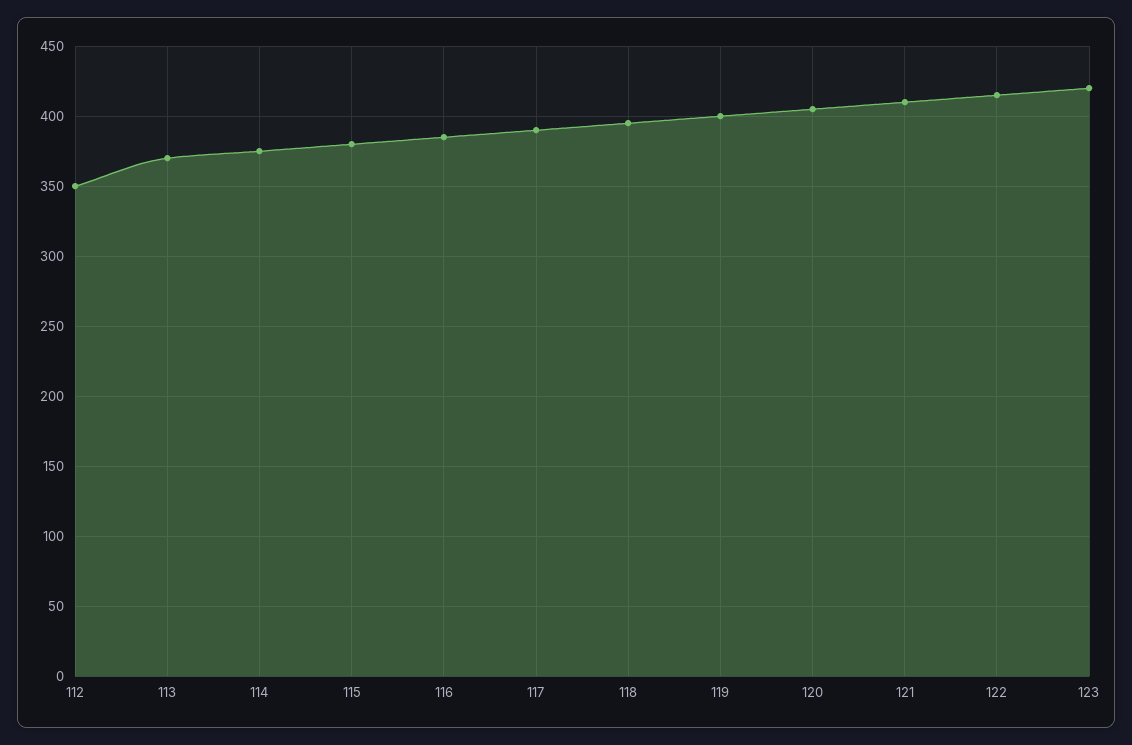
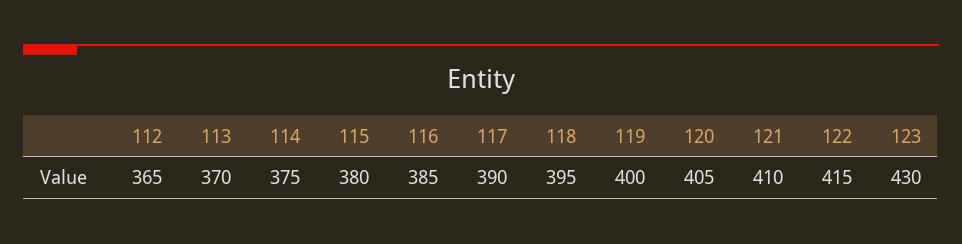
112: 350 -> 365
123: 420 -> 430

